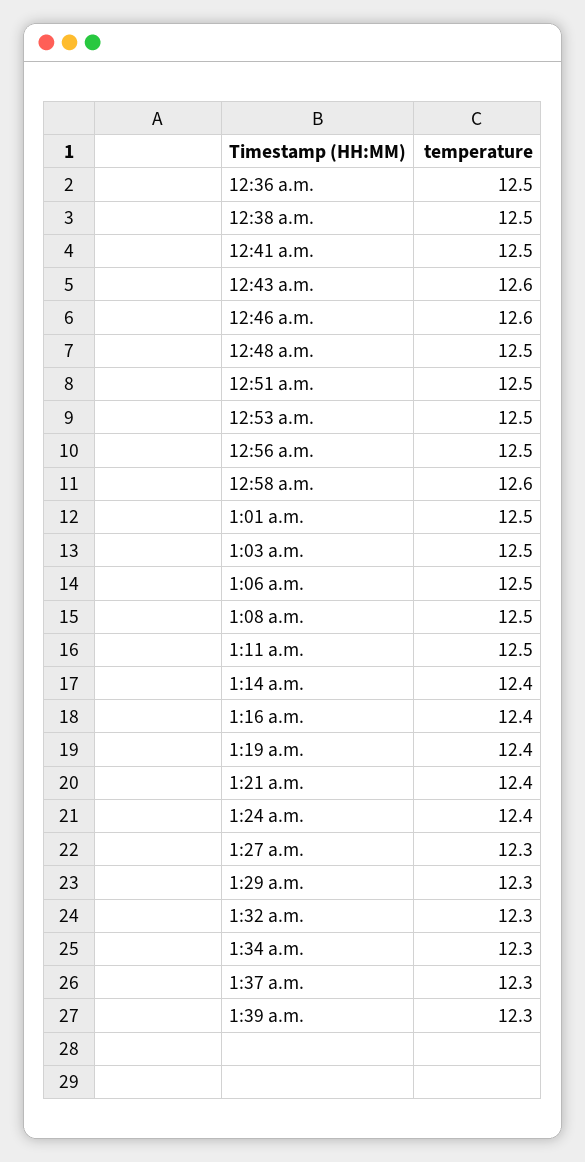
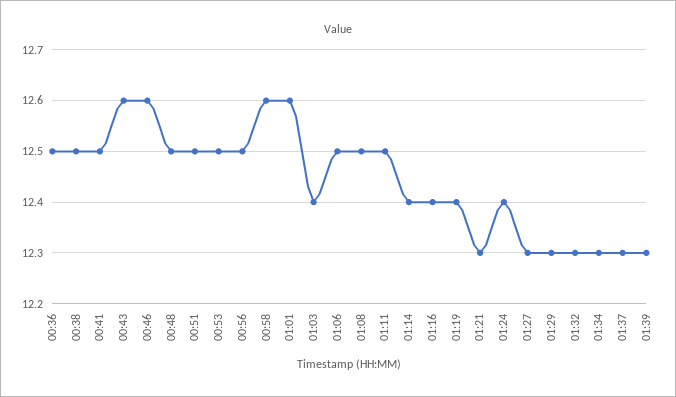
1:01 a.m.: 12.5 -> 12.6
1:03 a.m.: 12.5 -> 12.4
1:21 a.m.: 12.4 -> 12.3

